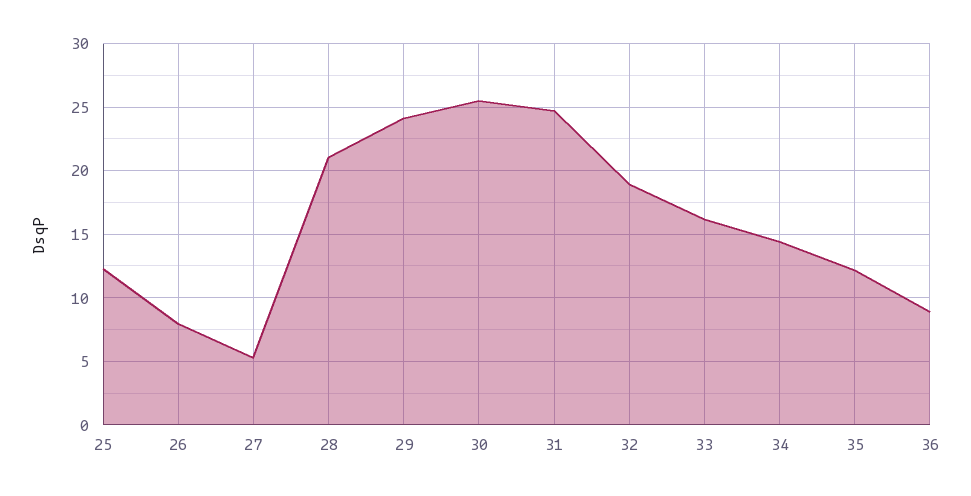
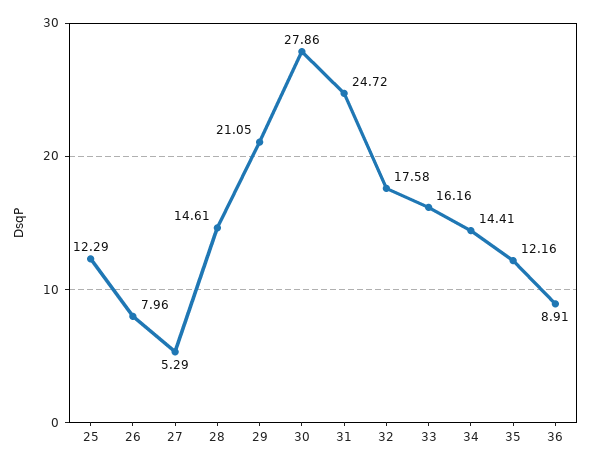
28: 21 -> 14.61
29: 24 -> 21.05
30: 25.5 -> 27.86
32: 19 -> 17.58

